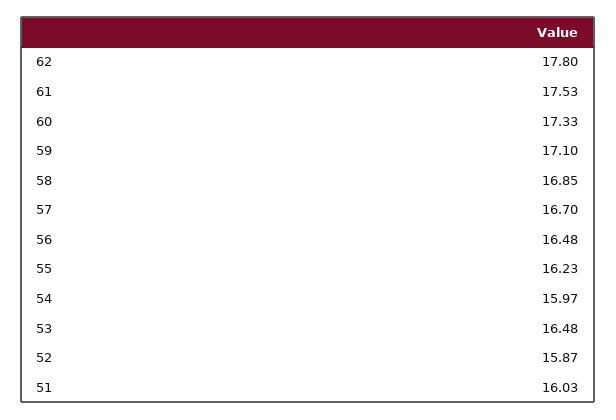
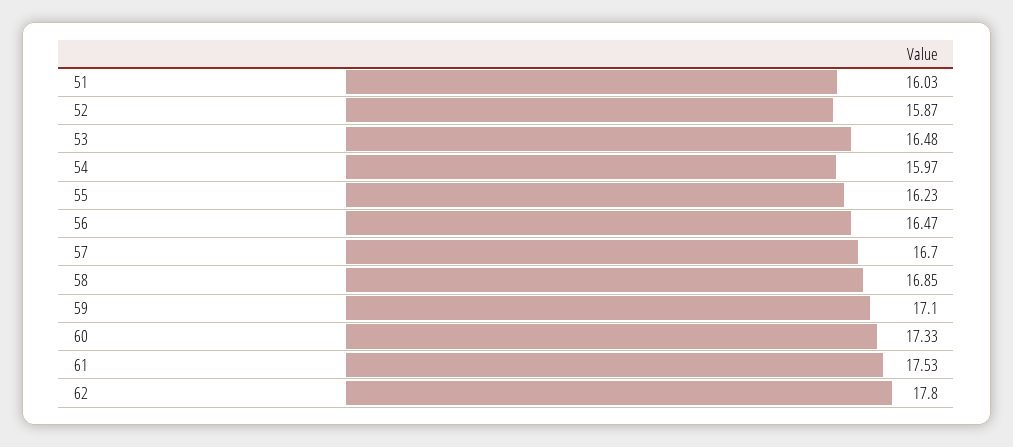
56: 16.48 -> 16.47

